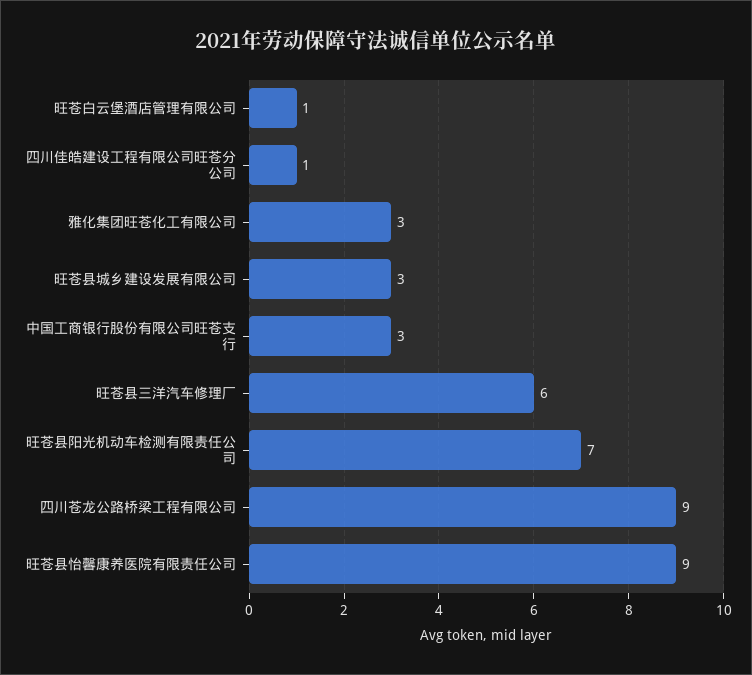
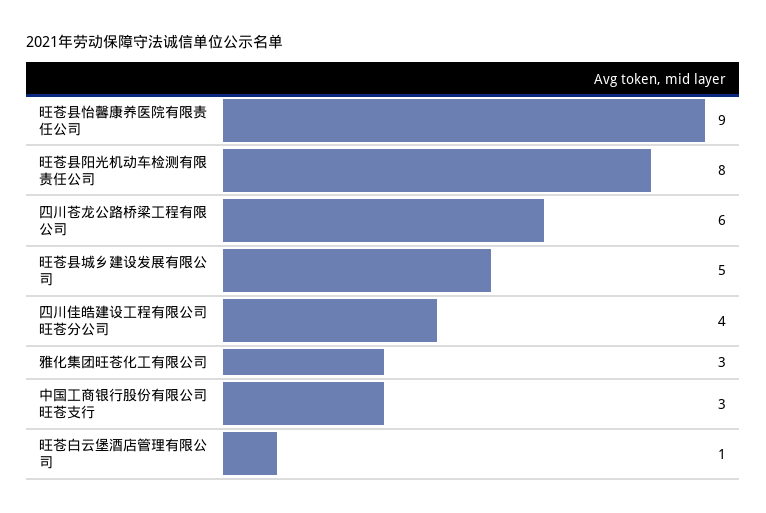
四川佳皓建设工程有限公司旺苍分公司: 1 -> 4
旺苍县城乡建设发展有限公司: 3 -> 5
旺苍县三洋汽车修理厂: 6 -> none
旺苍县阳光机动车检测有限责任公司: 7 -> 8
四川苍龙公路桥梁工程有限公司: 9 -> 6

